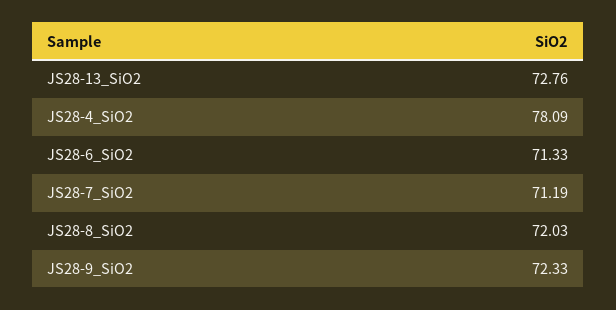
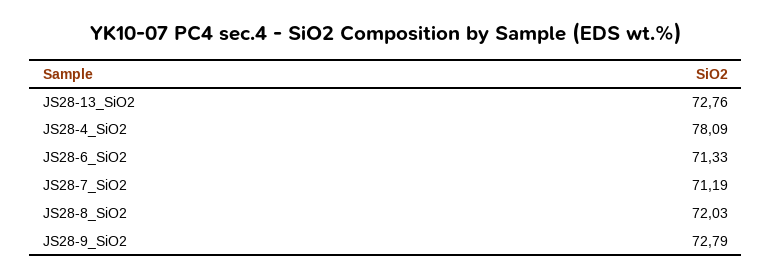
JS28-9_SiO2: 72.33 -> 72.79

